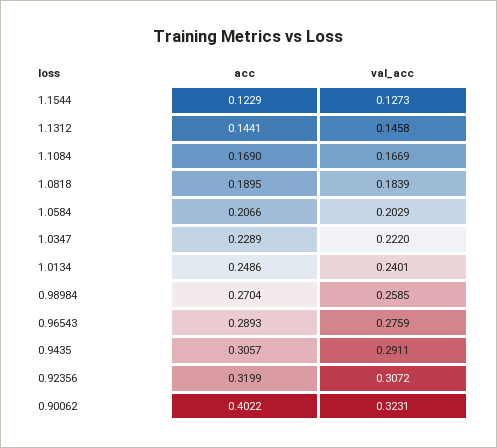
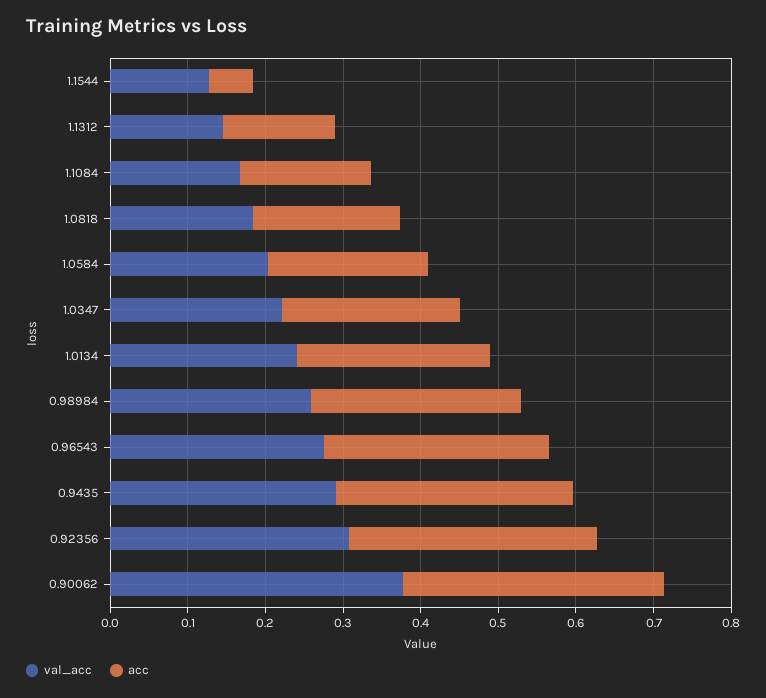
acc, 1.1544: 0.1229 -> 0.06
acc, 0.90062: 0.4022 -> 0.34
val_acc, 0.90062: 0.3231 -> 0.38

